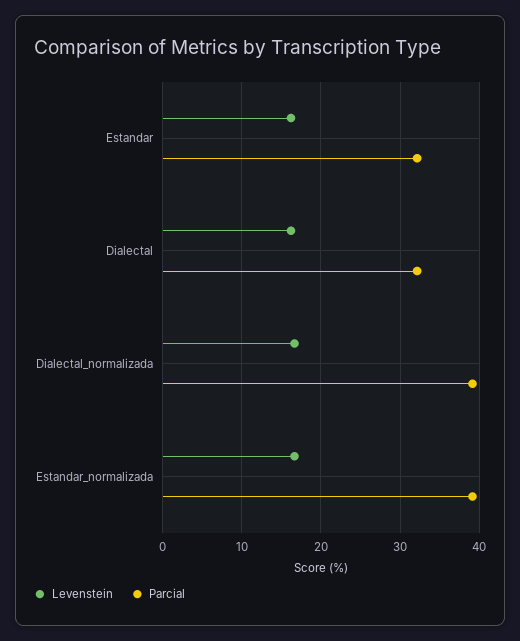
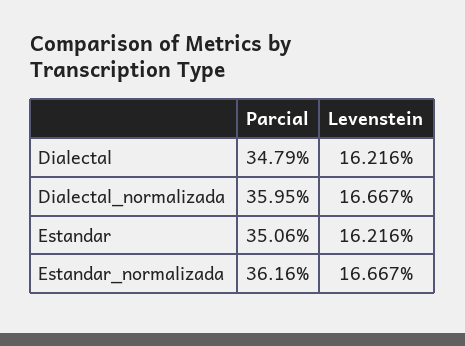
Parcial, Estandar: 32 -> 35.06
Parcial, Dialectal: 32 -> 34.79
Parcial, Dialectal_normalizada: 39 -> 35.95
Parcial, Estandar_normalizada: 39 -> 36.16

